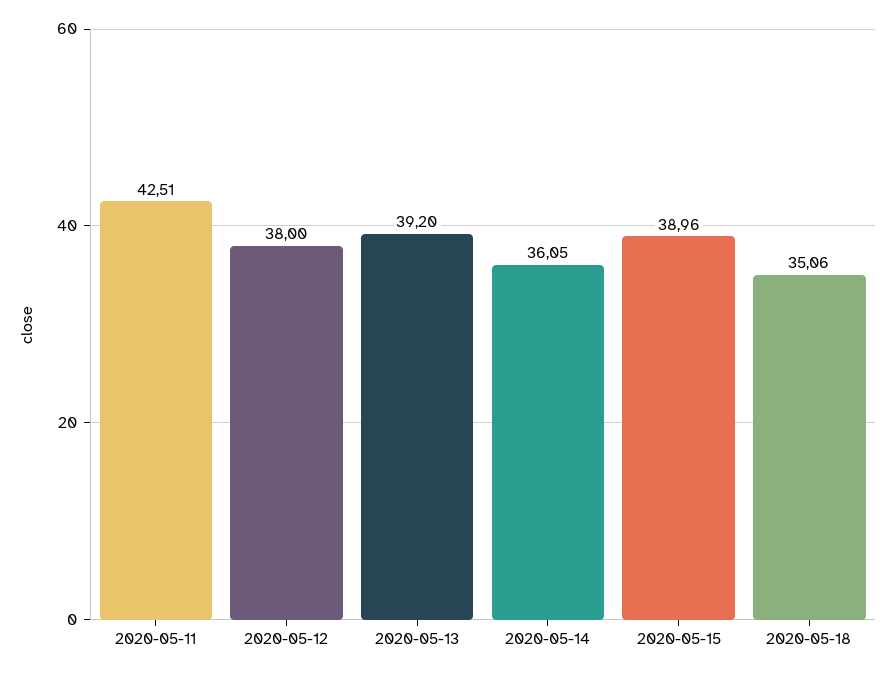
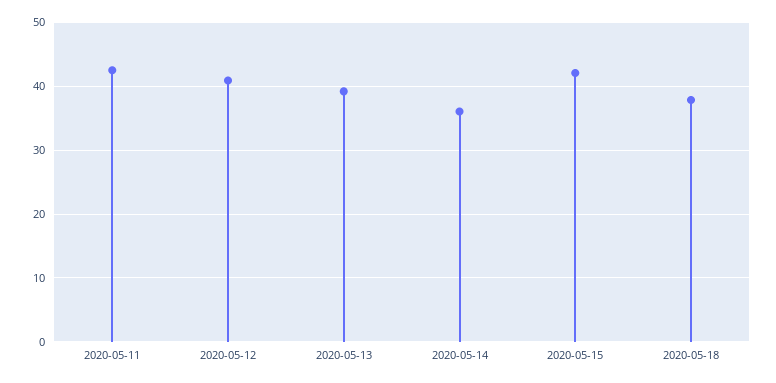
2020-05-12: 38 -> 41
2020-05-15: 38.96 -> 42
2020-05-18: 35.06 -> 38

